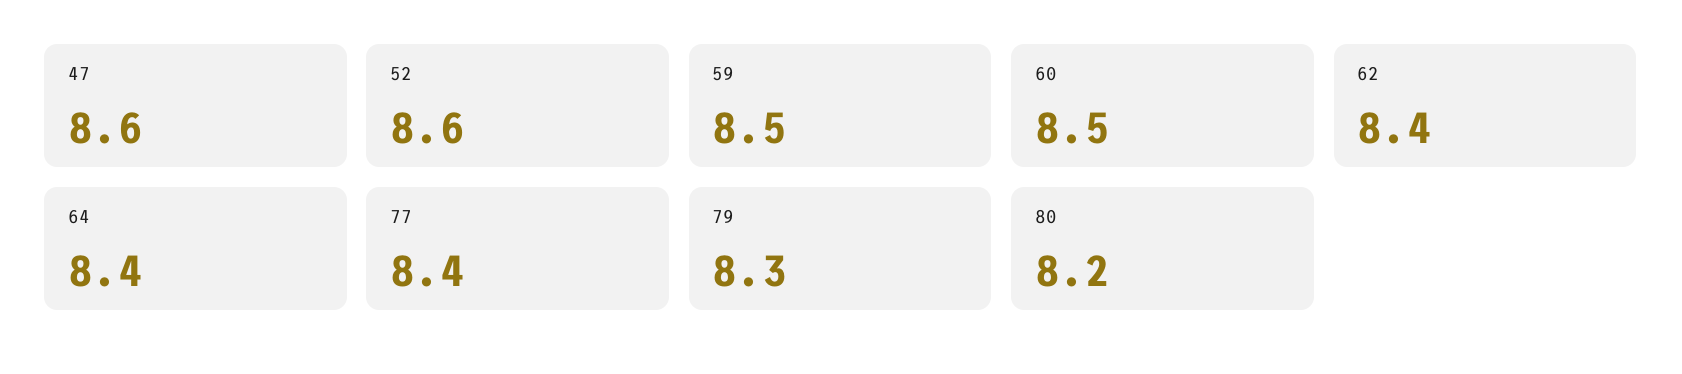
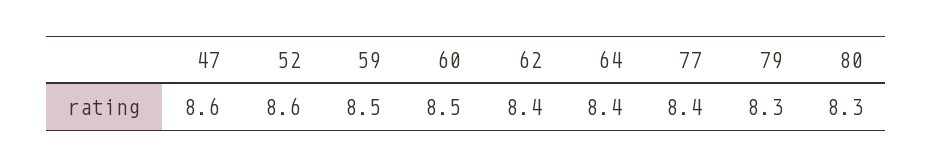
80: 8.2 -> 8.3

